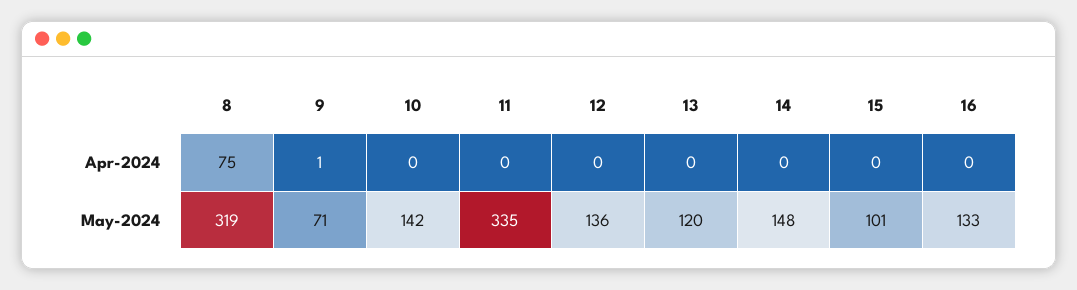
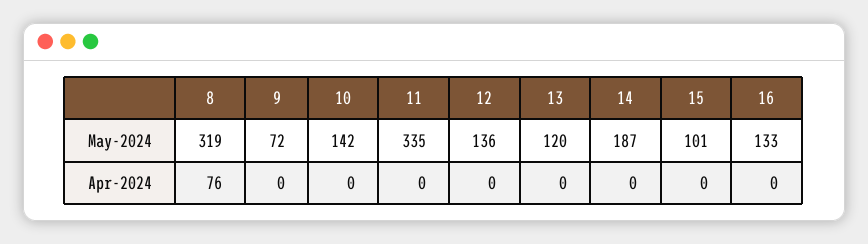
8, Apr-2024: 75 -> 76
9, Apr-2024: 1 -> 0
9, May-2024: 71 -> 72
14, May-2024: 148 -> 187

